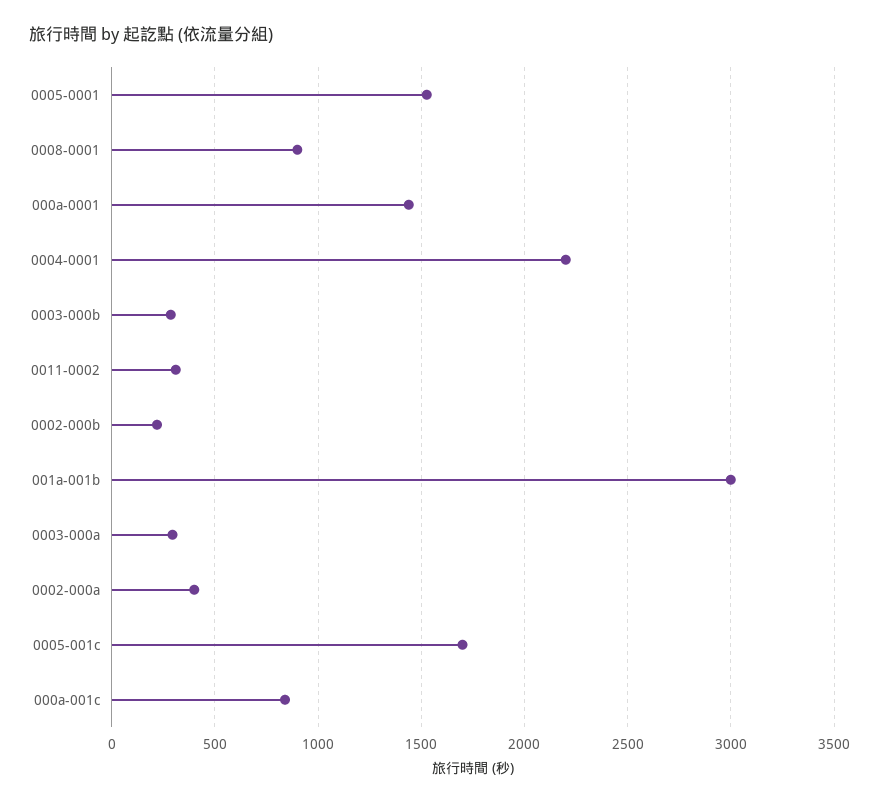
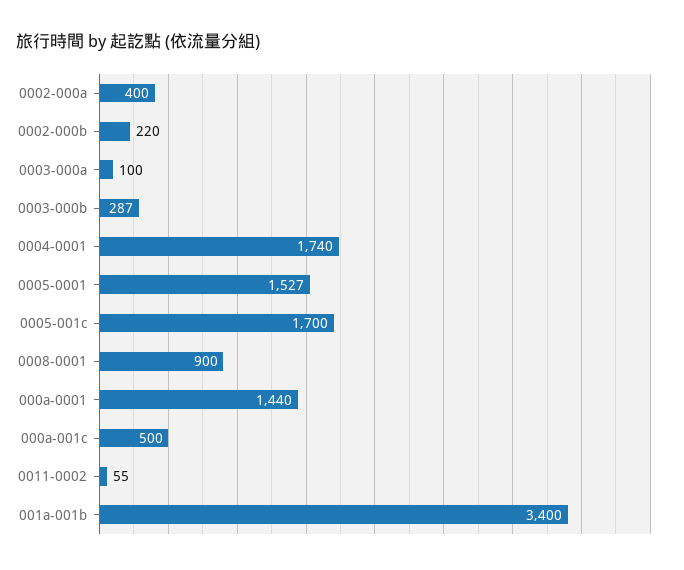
0004-0001: 2200 -> 1740
0011-0002: 300 -> 55
001a-001b: 3000 -> 3400
0003-000a: 300 -> 100
000a-001c: 850 -> 500

